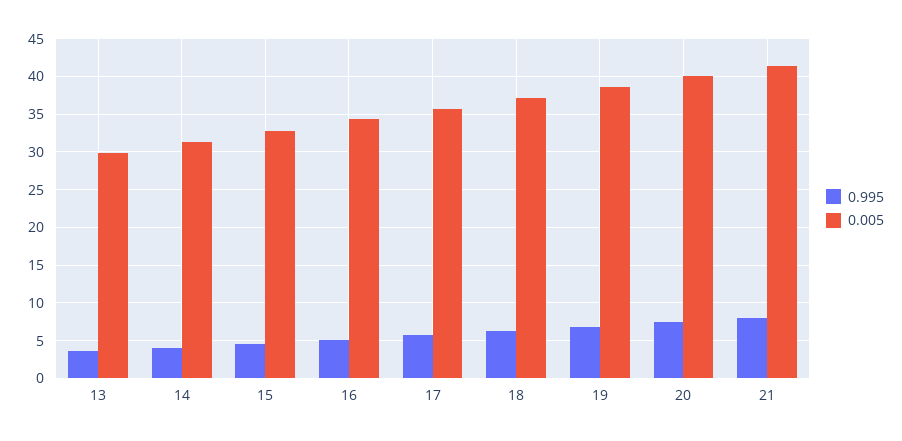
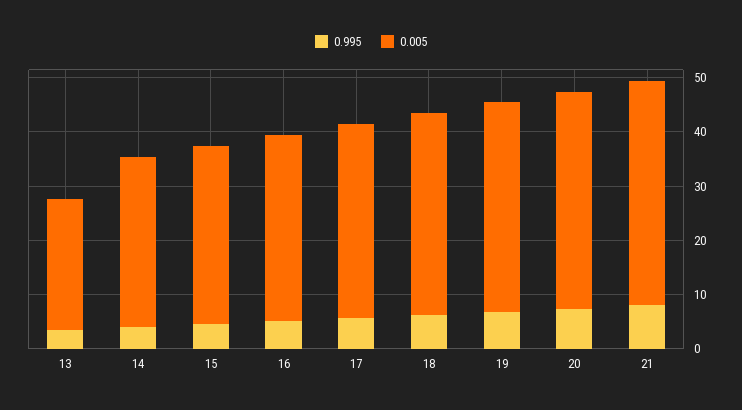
0.005, 13: 30 -> 24

